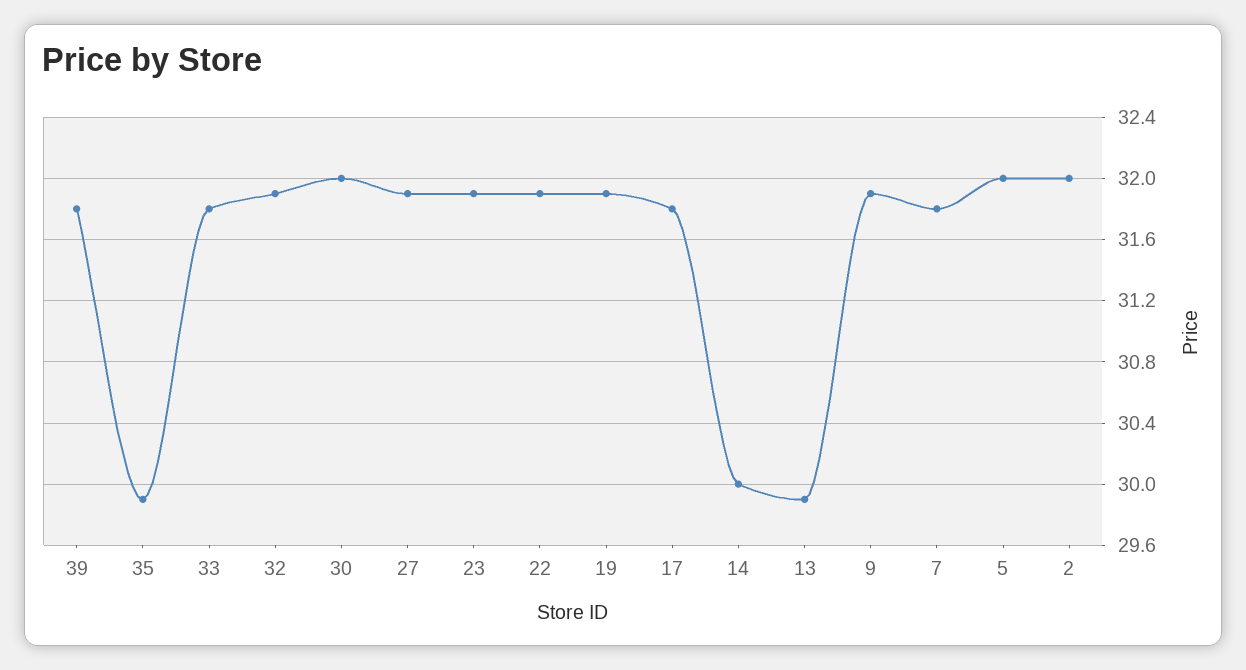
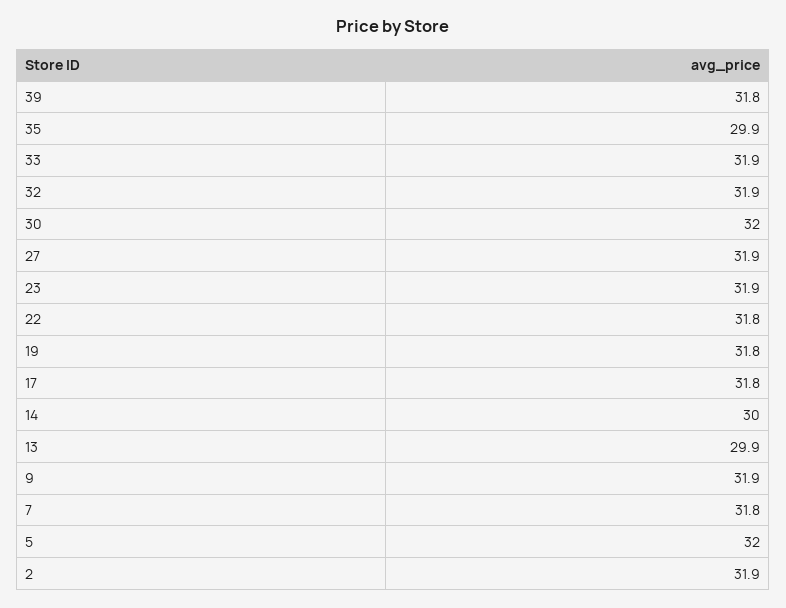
33: 31.8 -> 31.9
22: 31.9 -> 31.8
19: 31.9 -> 31.8
2: 32 -> 31.9

